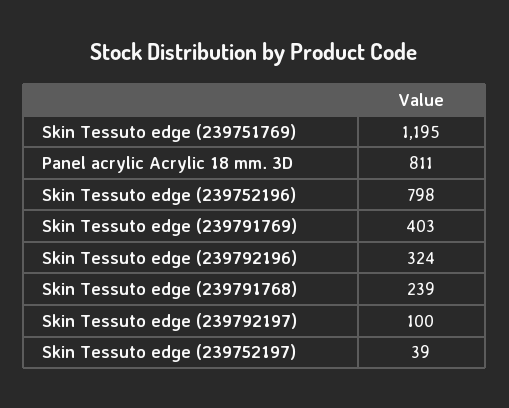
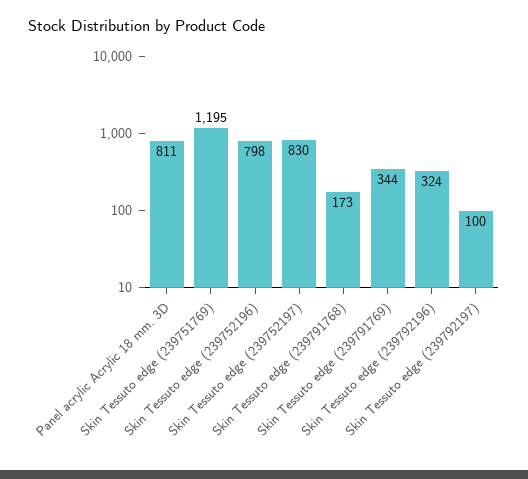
Skin Tessuto edge (239791769): 403 -> 344
Skin Tessuto edge (239791768): 239 -> 173
Skin Tessuto edge (239752197): 39 -> 830

